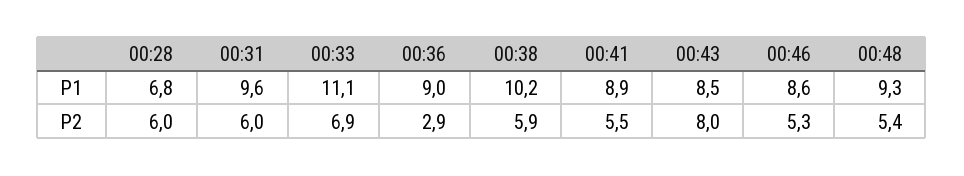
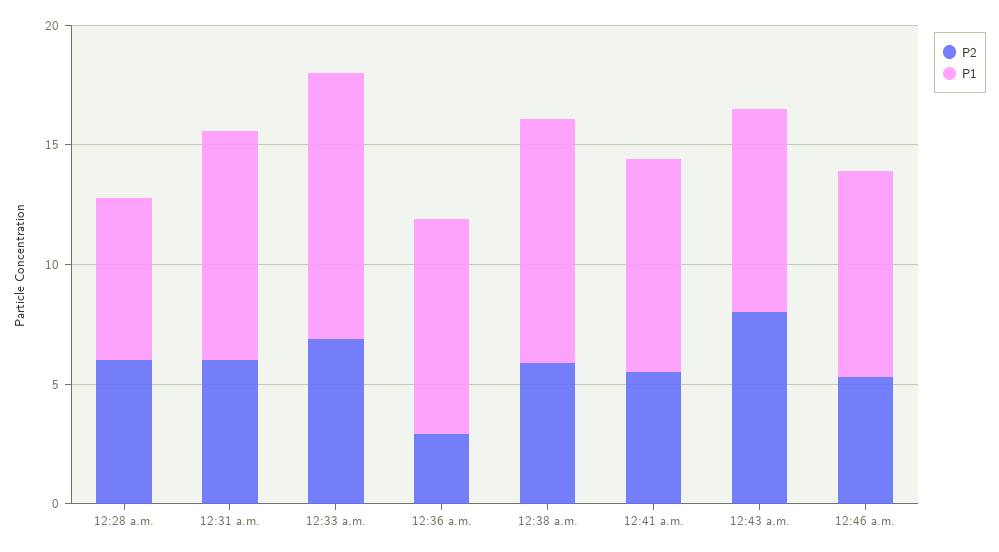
P1, 00:48: 9.3 -> none
P2, 00:48: 5.4 -> none

